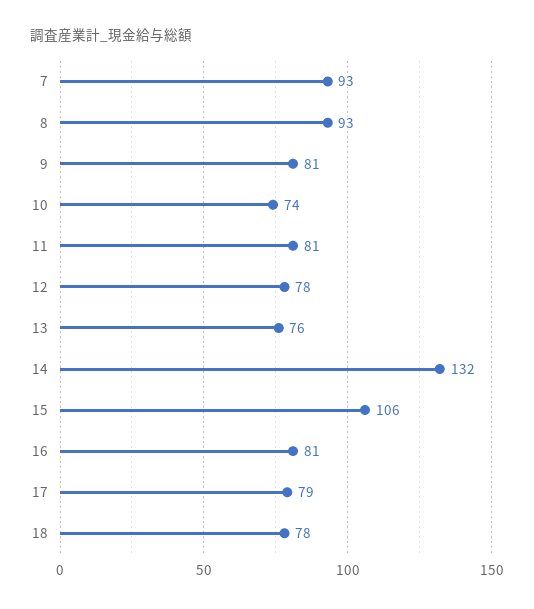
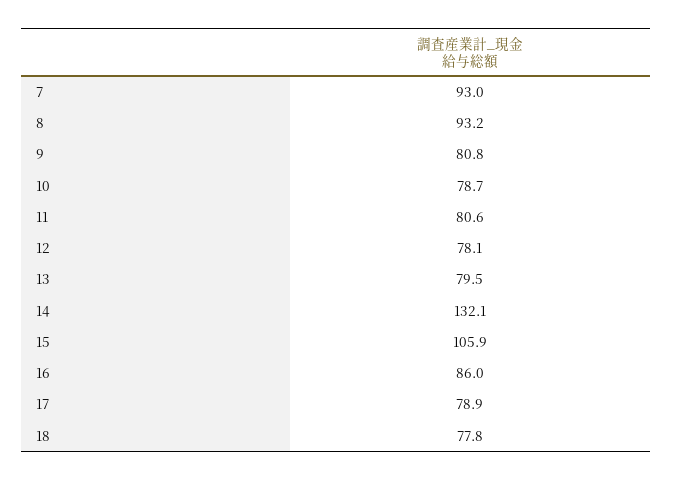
10: 74 -> 78.7
13: 76 -> 79.5
16: 81 -> 86

